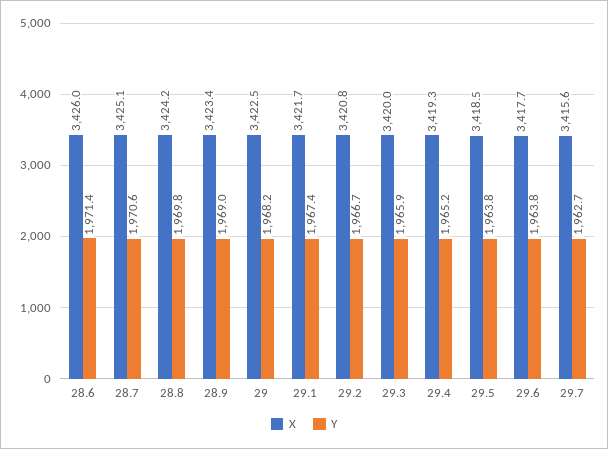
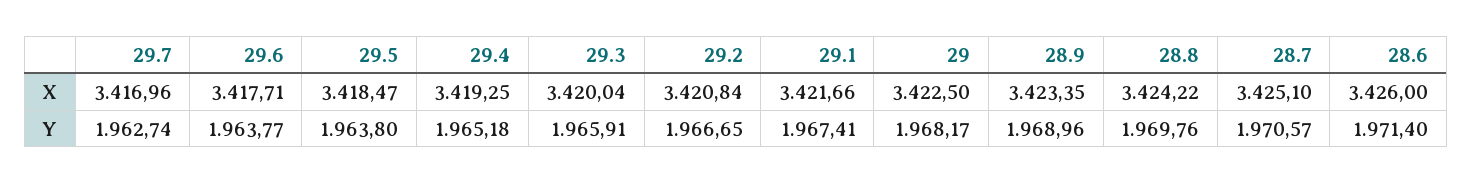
X, 29.7: 3415.6 -> 3416.96

